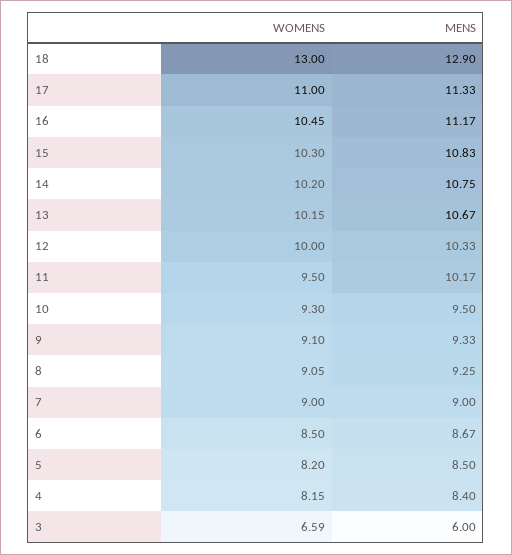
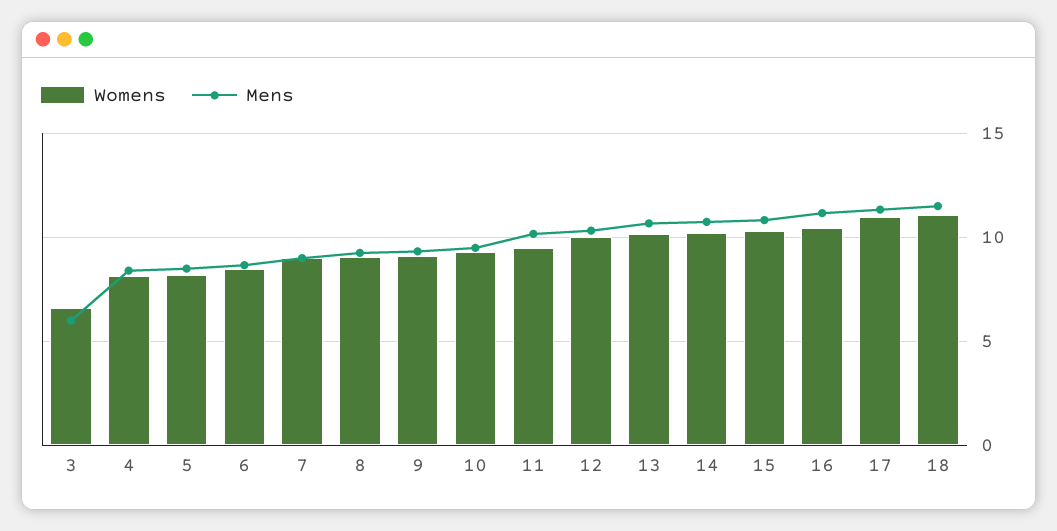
WOMENS, 18: 13 -> 11
MENS, 18: 12.9 -> 11.5

